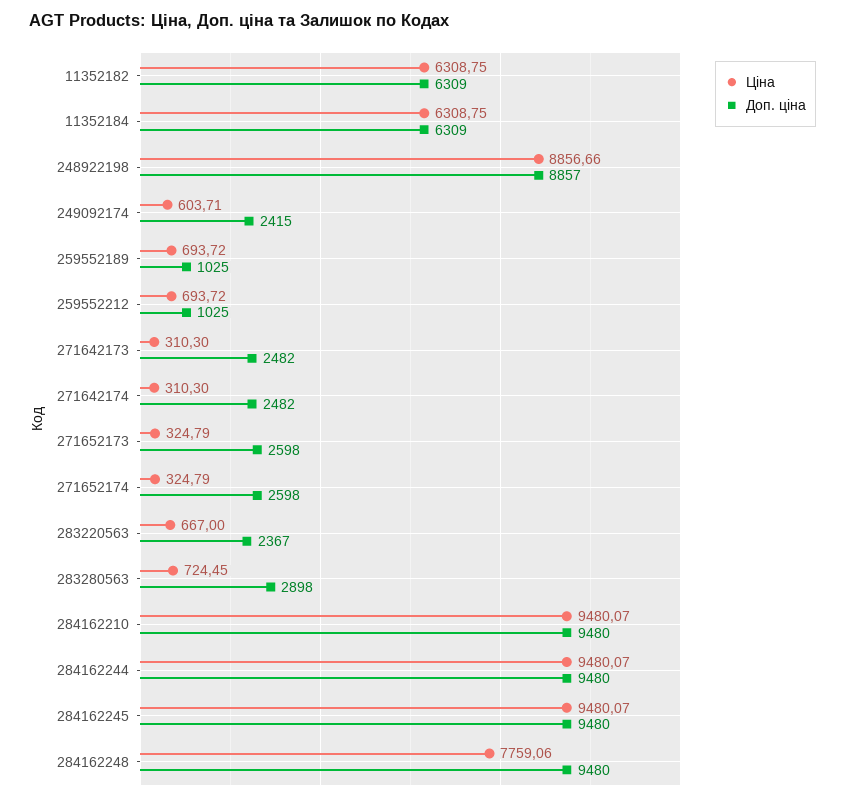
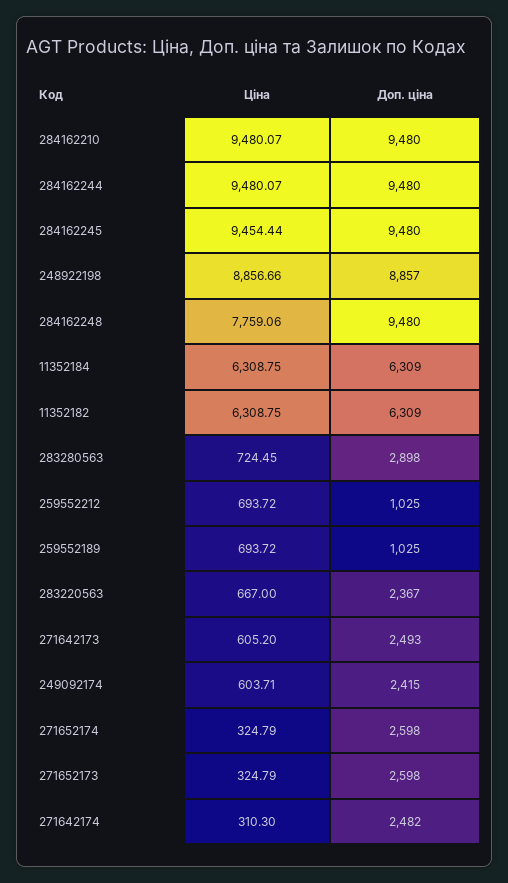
Ціна, 271642173: 310.3 -> 605.2
Доп. ціна, 271642173: 2482 -> 2493
Ціна, 284162245: 9480.07 -> 9454.44

